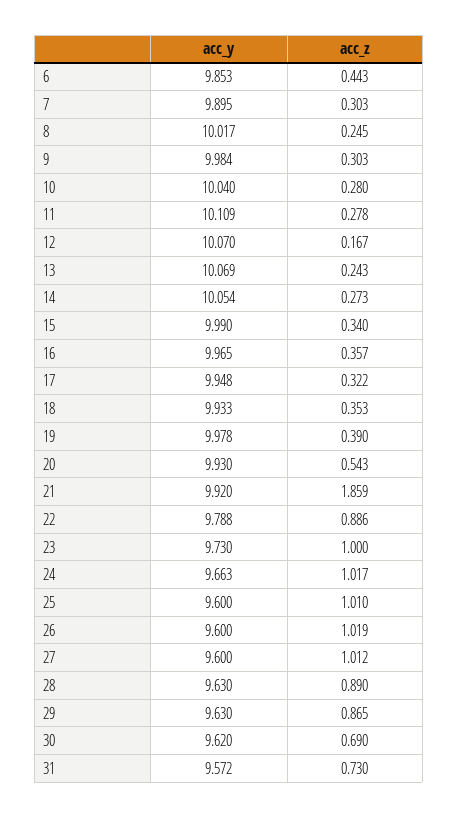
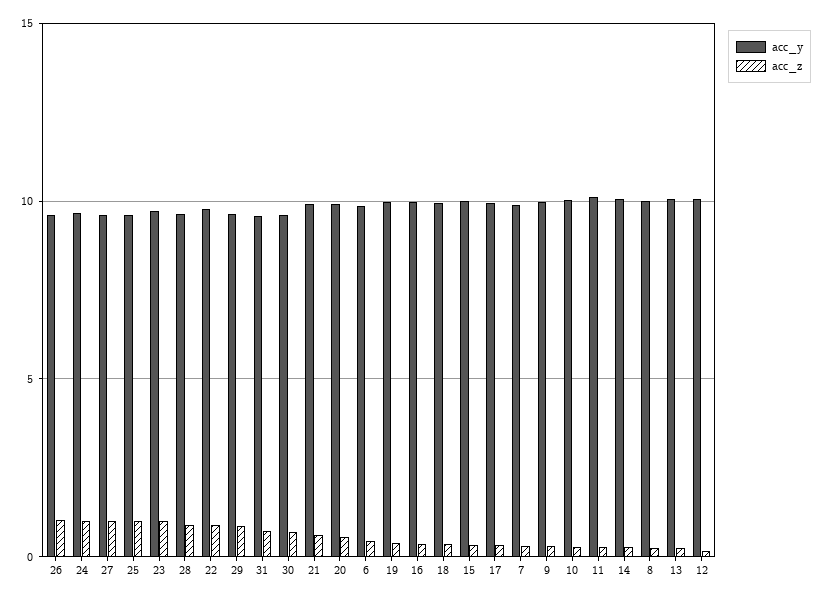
acc_z, 21: 1.859 -> 0.5

